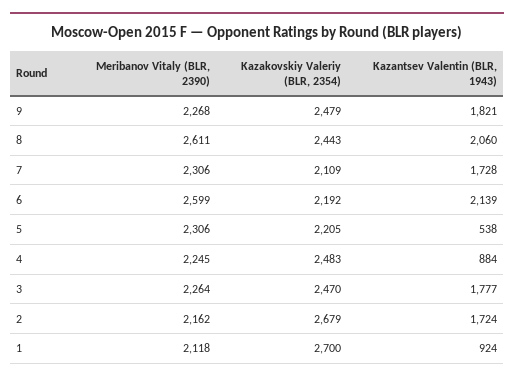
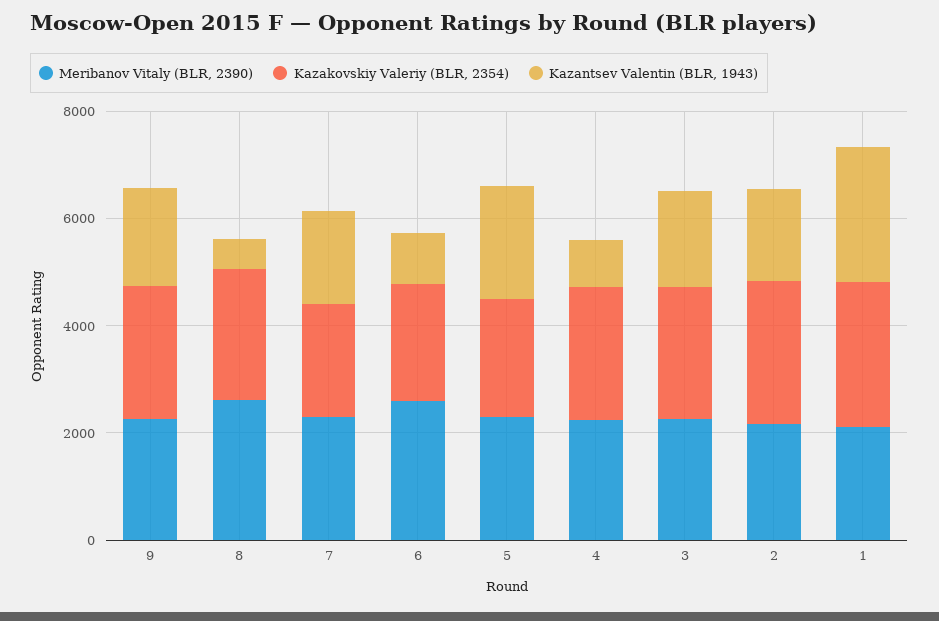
Kazantsev Valentin (BLR, 1943), 8: 2060 -> 500
Kazantsev Valentin (BLR, 1943), 6: 2139 -> 1000
Kazantsev Valentin (BLR, 1943), 5: 538 -> 2000
Kazantsev Valentin (BLR, 1943), 1: 924 -> 2500

